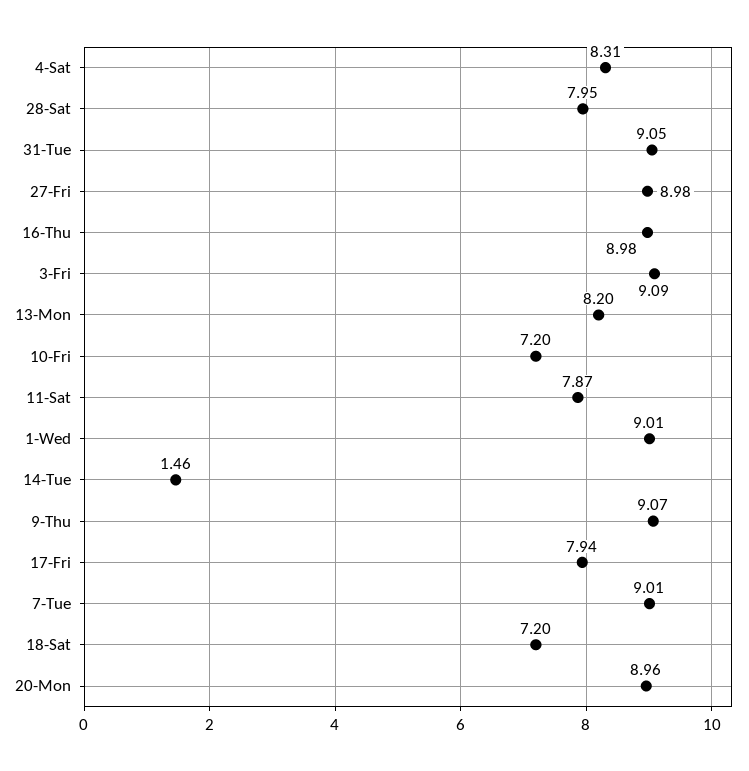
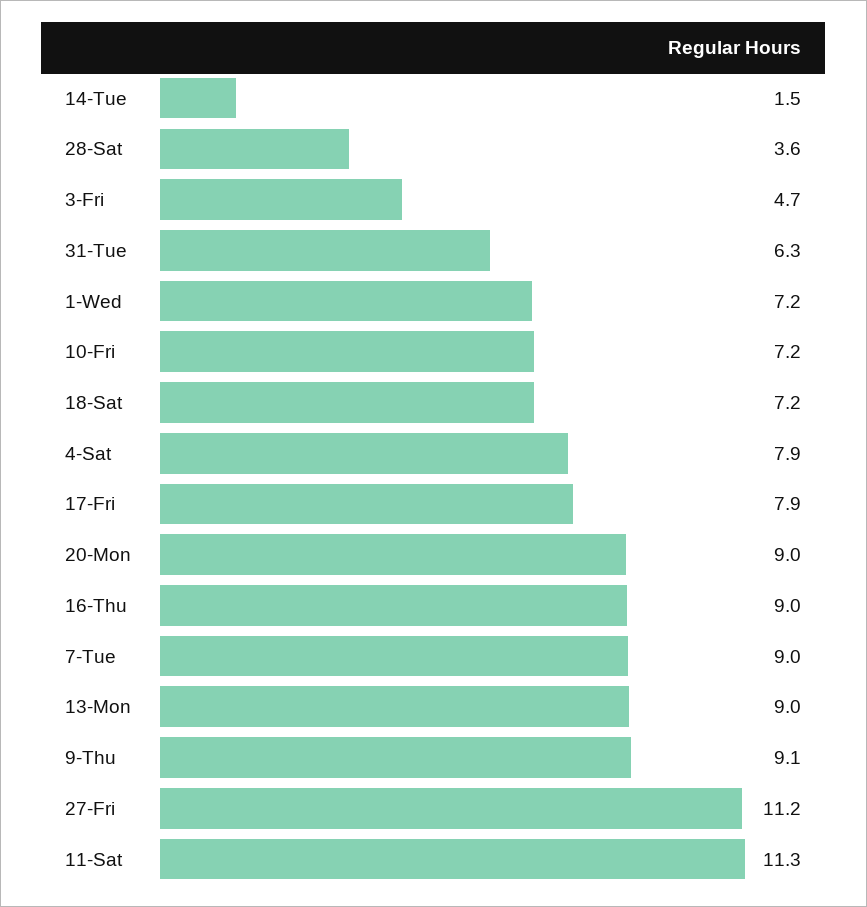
4-Sat: 8.31 -> 7.9
28-Sat: 7.95 -> 3.6
31-Tue: 9.05 -> 6.3
27-Fri: 8.98 -> 11.2
3-Fri: 9.09 -> 4.7
13-Mon: 8.2 -> 9
11-Sat: 7.87 -> 11.3
1-Wed: 9.01 -> 7.2

